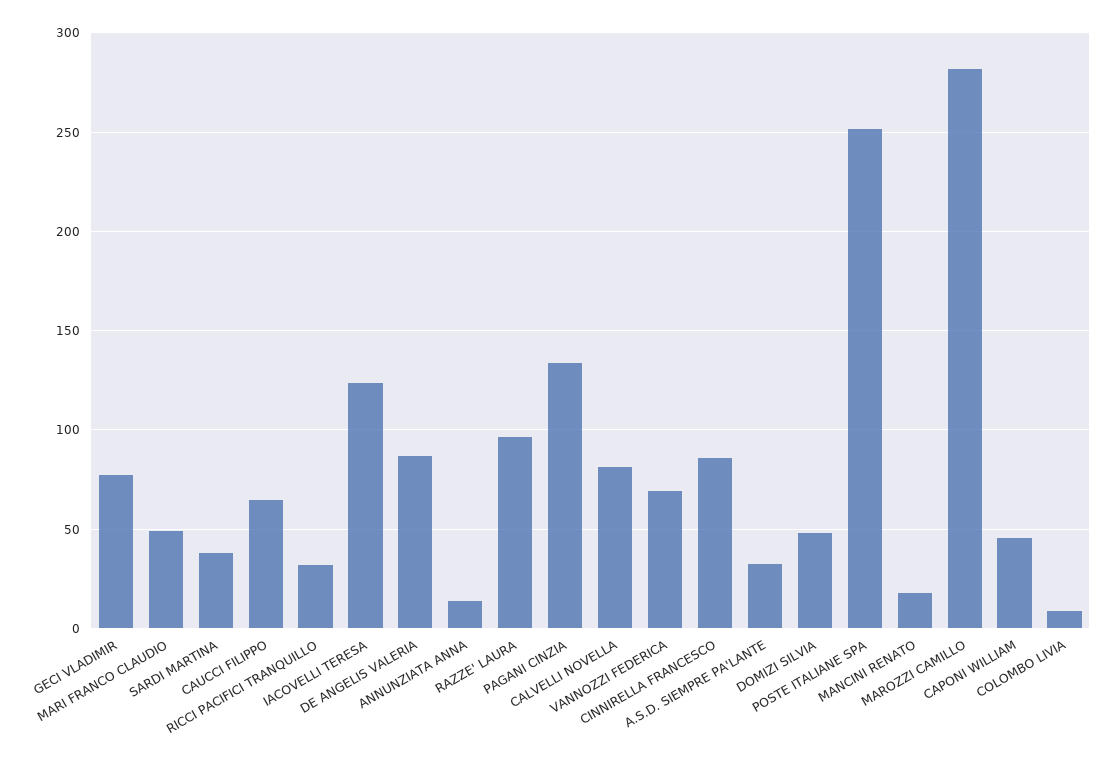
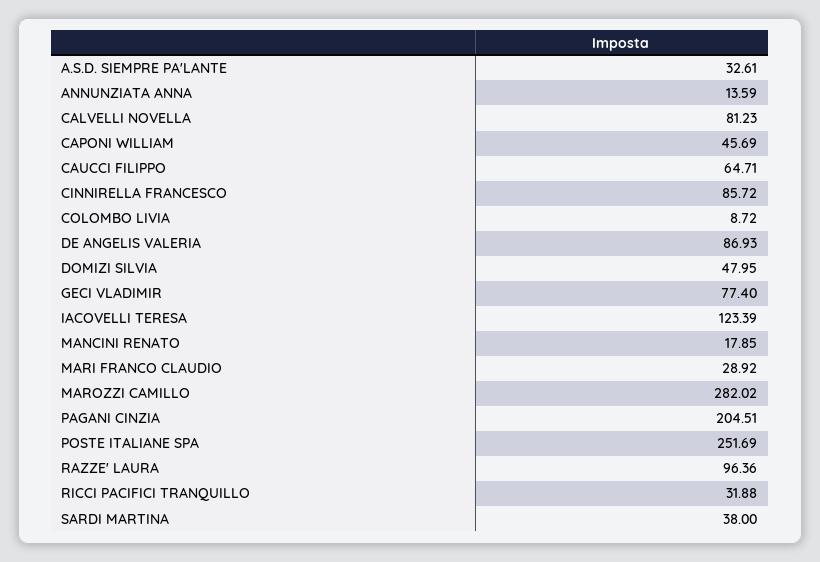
MARI FRANCO CLAUDIO: 50 -> 28.92
PAGANI CINZIA: 135 -> 204.51
VANNOZZI FEDERICA: 70 -> none

